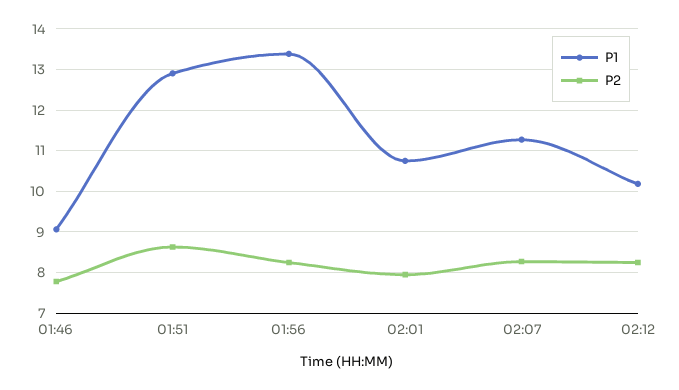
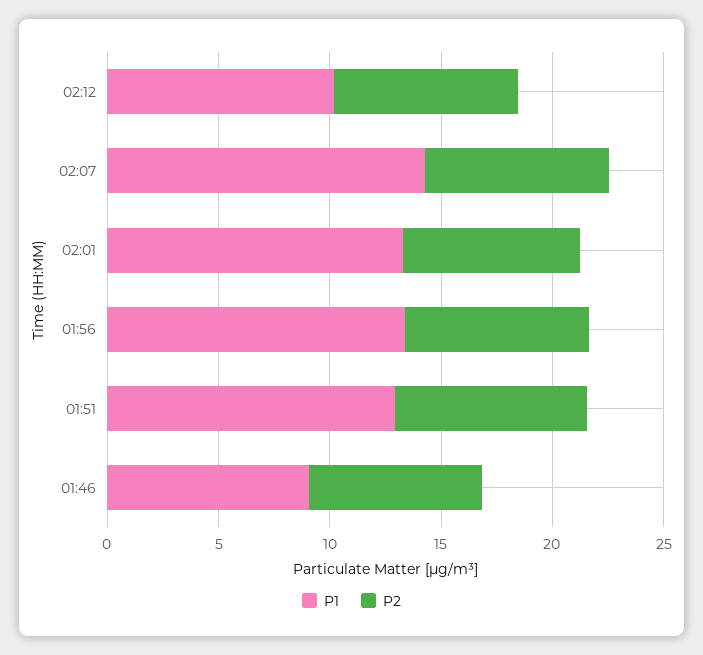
P1, 02:01: 10.8 -> 13
P1, 02:07: 11.2 -> 14

